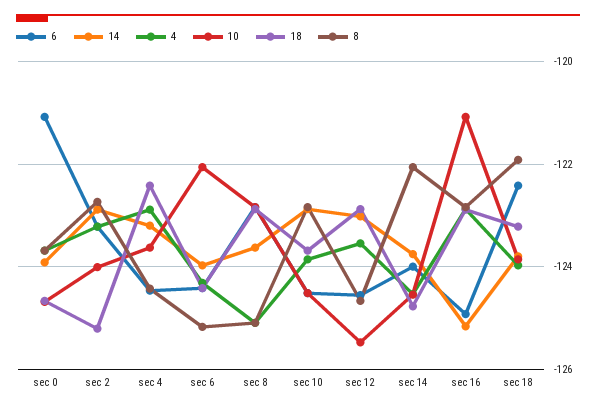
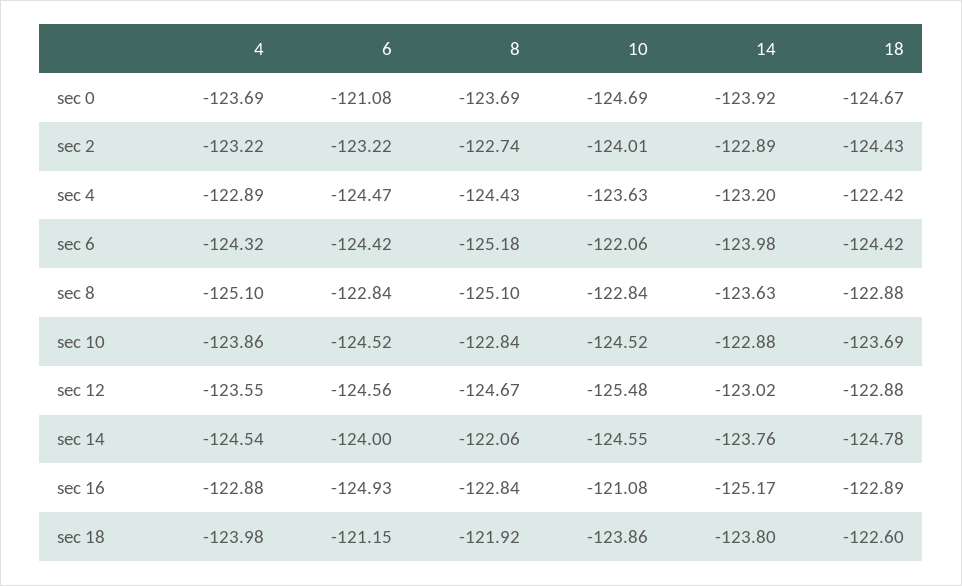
18, sec 2: -125.2 -> -124.43
6, sec 18: -122.4 -> -121.15
18, sec 18: -123.2 -> -122.6

